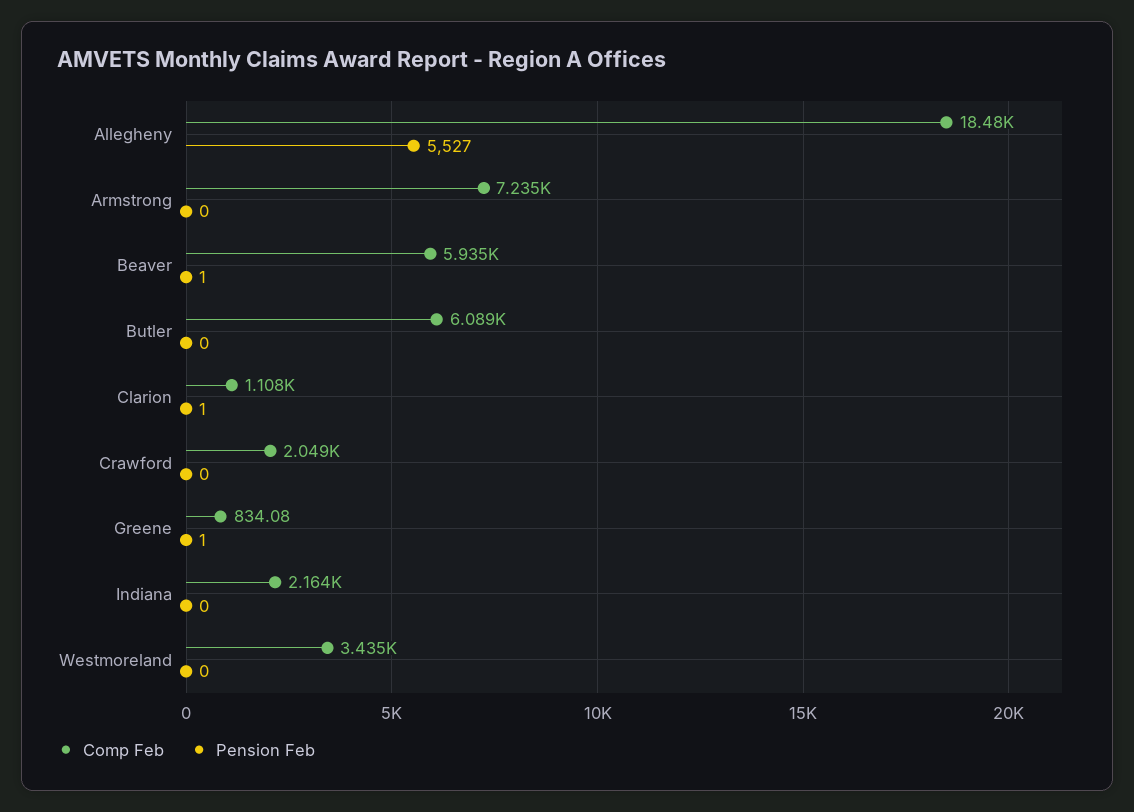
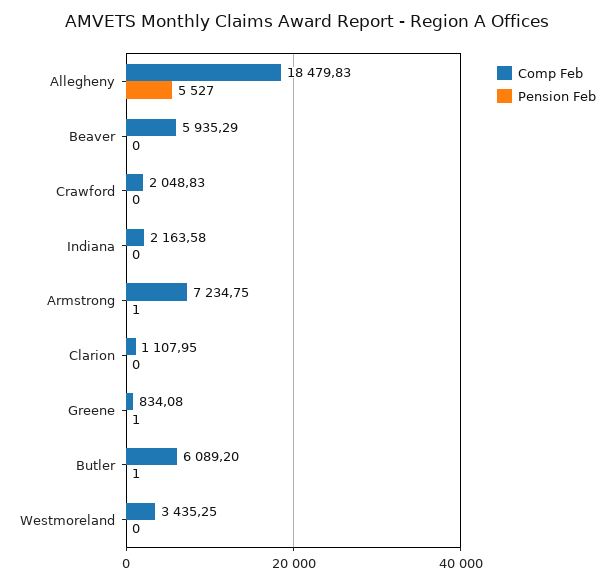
Pension Feb, Armstrong: 0 -> 1
Pension Feb, Beaver: 1 -> 0
Pension Feb, Butler: 0 -> 1
Pension Feb, Clarion: 1 -> 0

